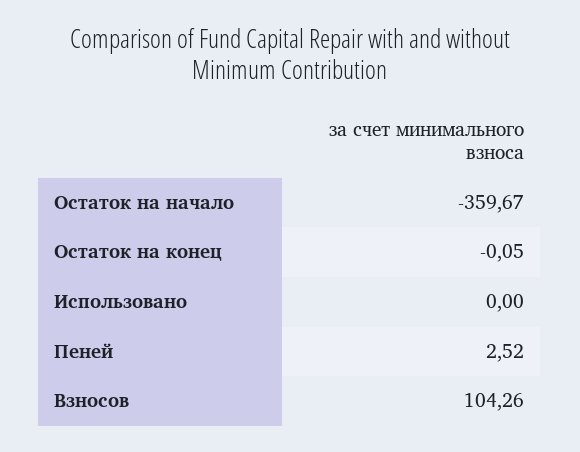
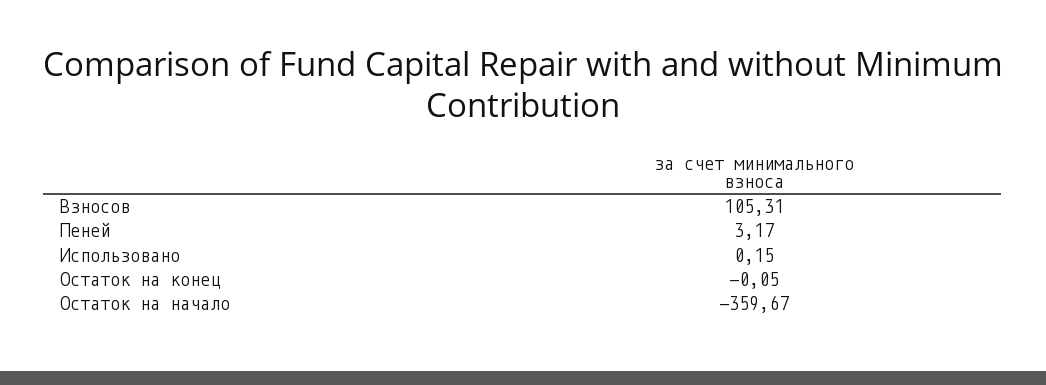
Использовано: 0 -> 0.15
Пеней: 2.52 -> 3.17
Взносов: 104.26 -> 105.31

